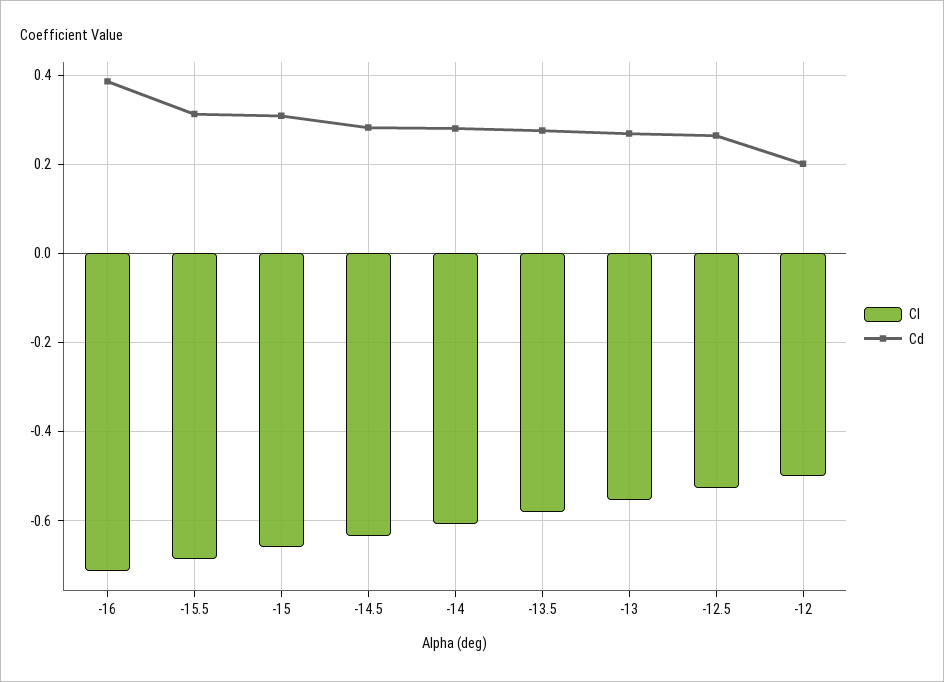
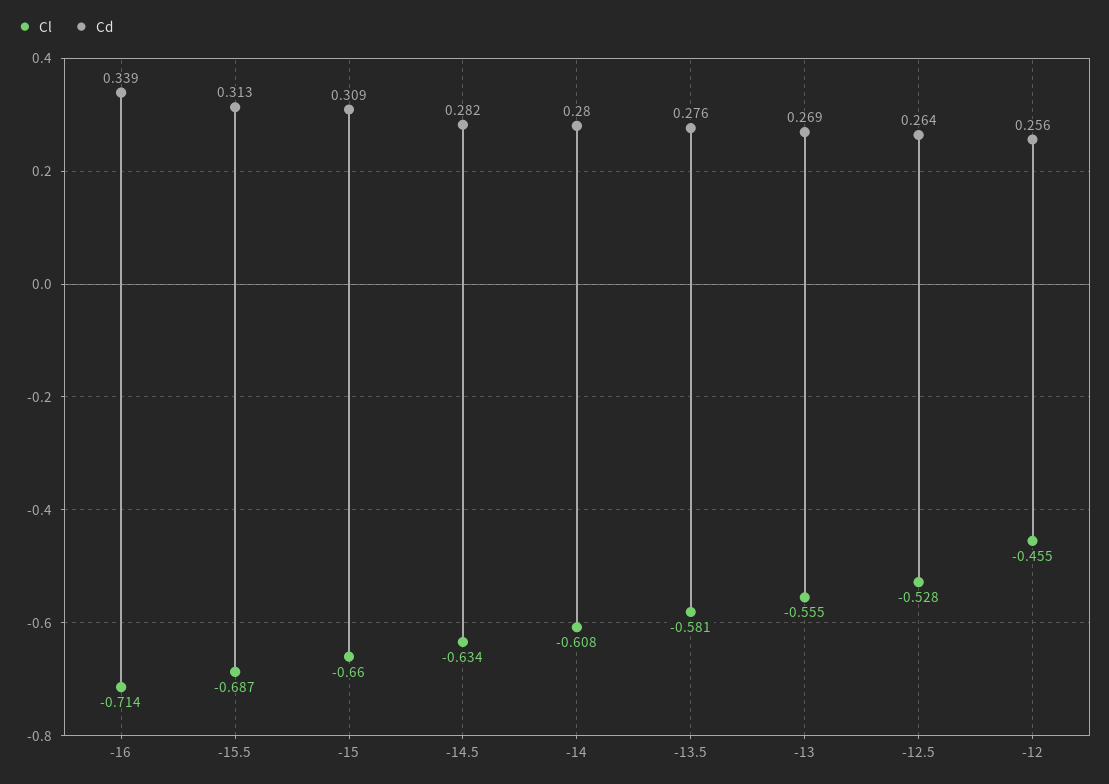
Cd, -16: 0.38 -> 0.339
Cl, -12: -0.5 -> -0.455
Cd, -12: 0.2 -> 0.256

